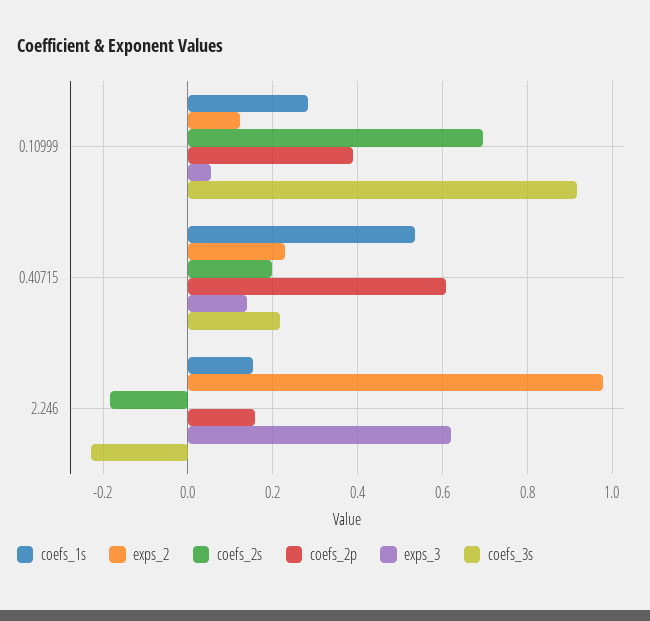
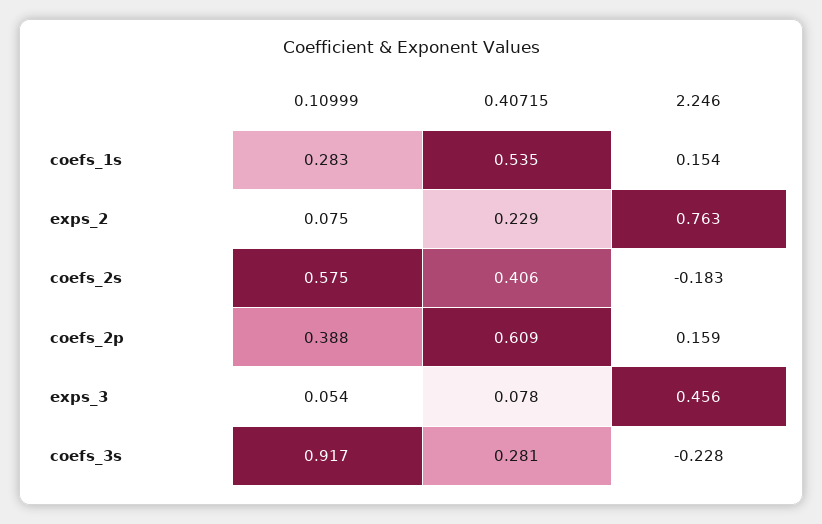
exps_2, 0.10999: 0.12 -> 0.075
coefs_2s, 0.10999: 0.7 -> 0.575
coefs_2s, 0.40715: 0.2 -> 0.406
exps_3, 0.40715: 0.14 -> 0.078
coefs_3s, 0.40715: 0.22 -> 0.281
exps_2, 2.246: 0.98 -> 0.763
exps_3, 2.246: 0.62 -> 0.456

